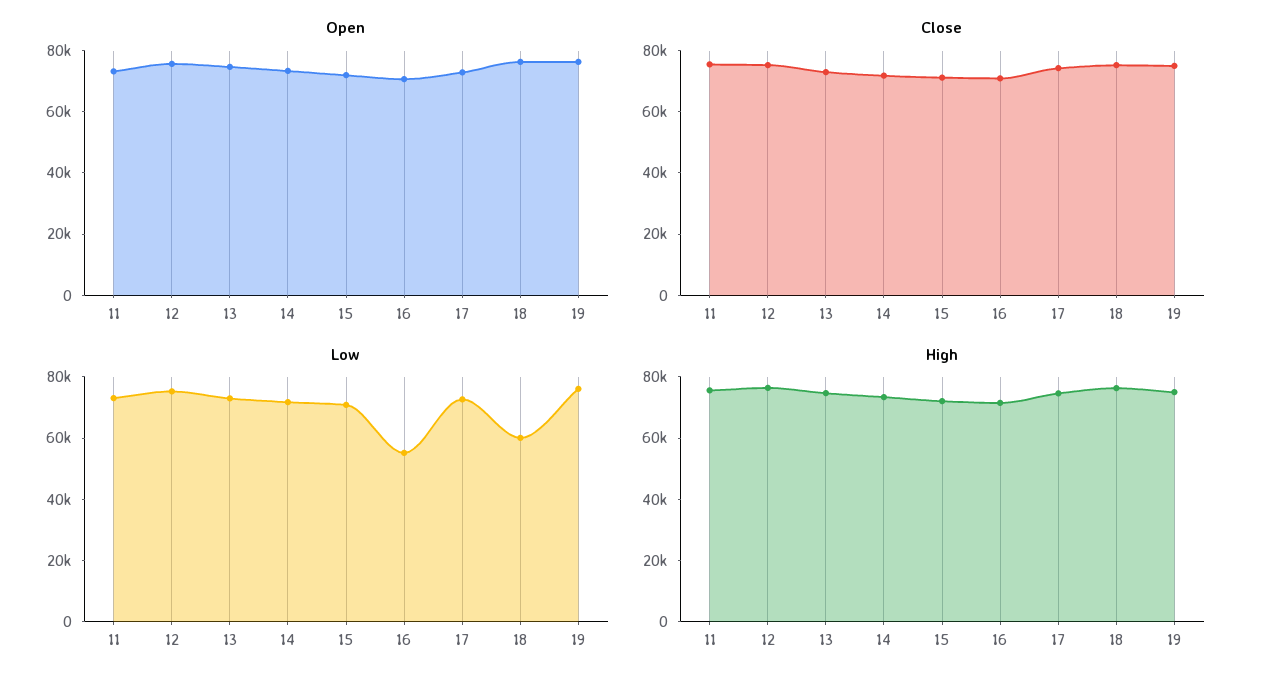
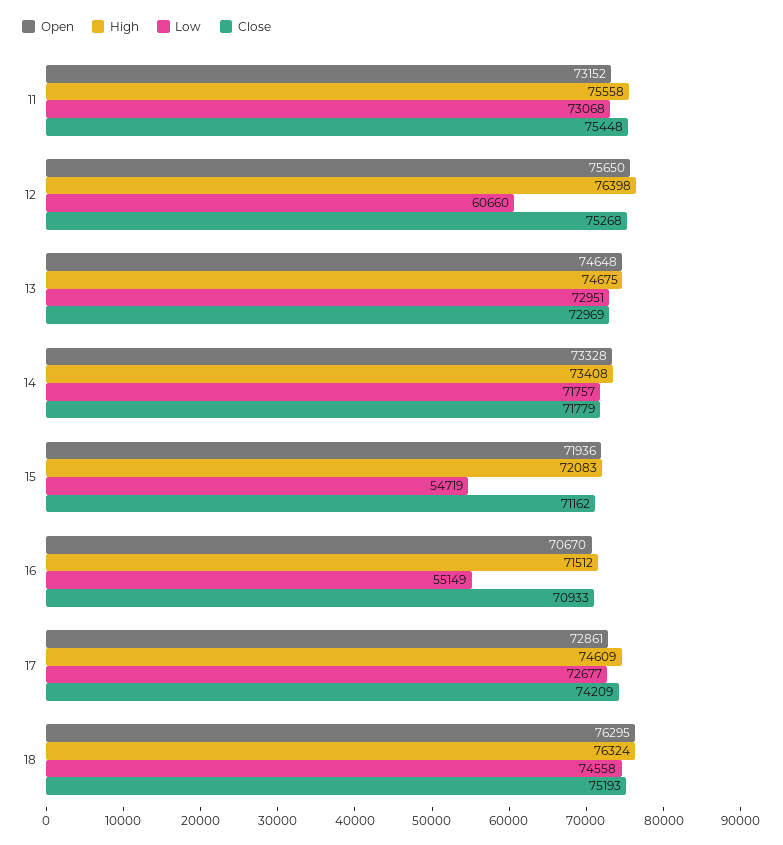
Open, 19: 75000 -> none
Close, 19: 75000 -> none
Low, 12: 75000 -> 60660
Low, 15: 70000 -> 54719
Low, 18: 60000 -> 74558
Low, 19: 75000 -> none
High, 19: 75000 -> none

